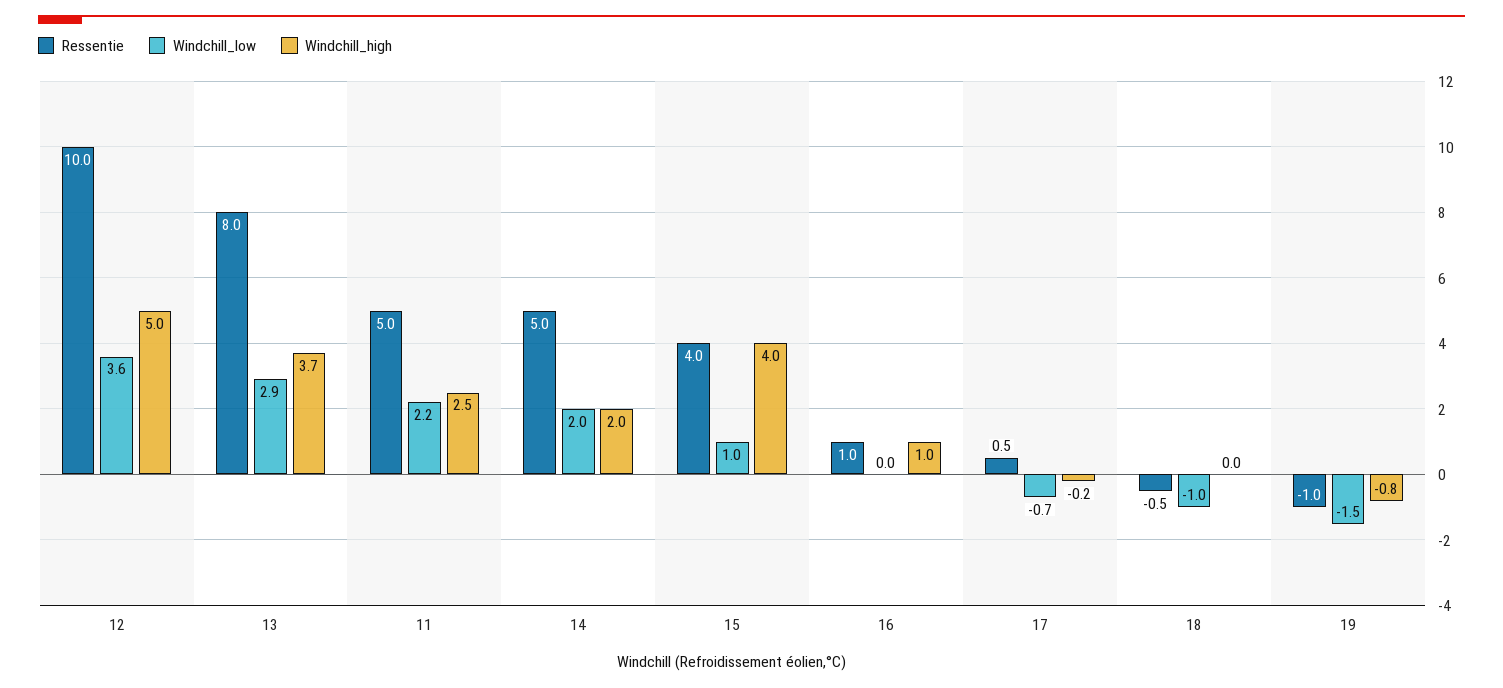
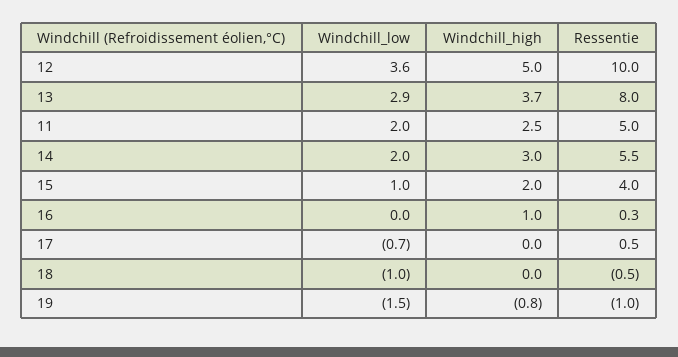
Windchill_low, 11: 2.2 -> 2
Ressentie, 14: 5 -> 5.5
Windchill_high, 14: 2 -> 3
Windchill_high, 15: 4 -> 2
Ressentie, 16: 1 -> 0.3
Windchill_high, 17: -0.2 -> 0

